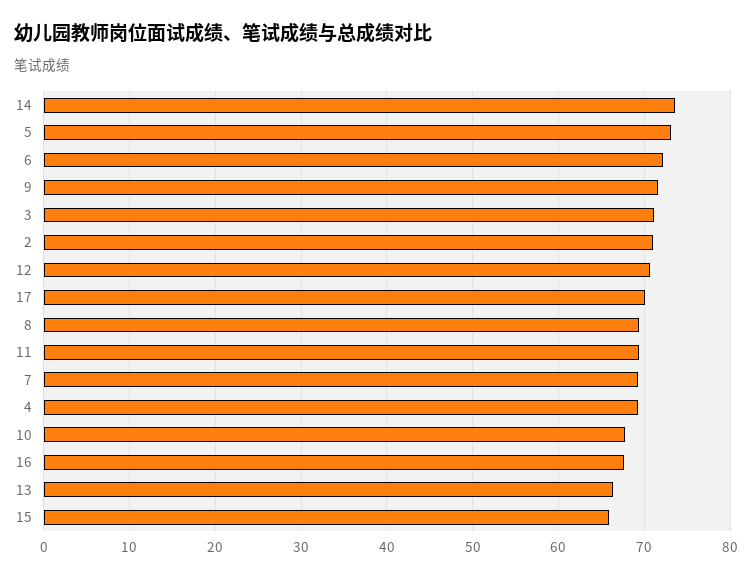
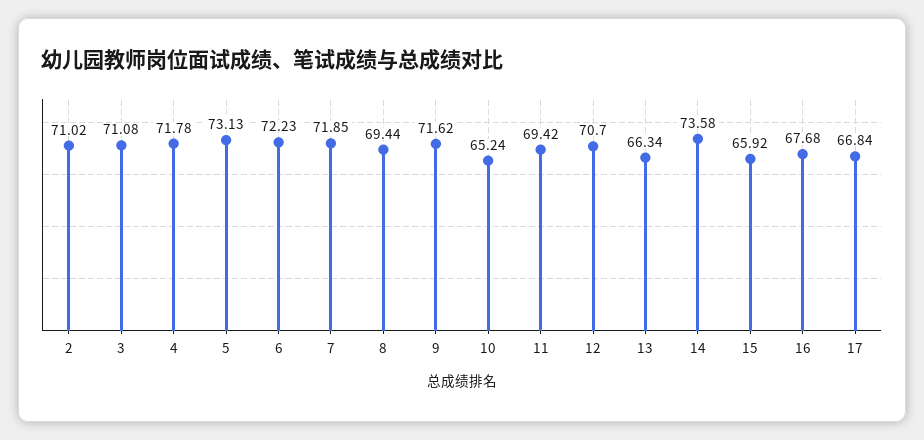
17: 70 -> 66.84
7: 69 -> 71.85
4: 69 -> 71.78
10: 68 -> 65.24

